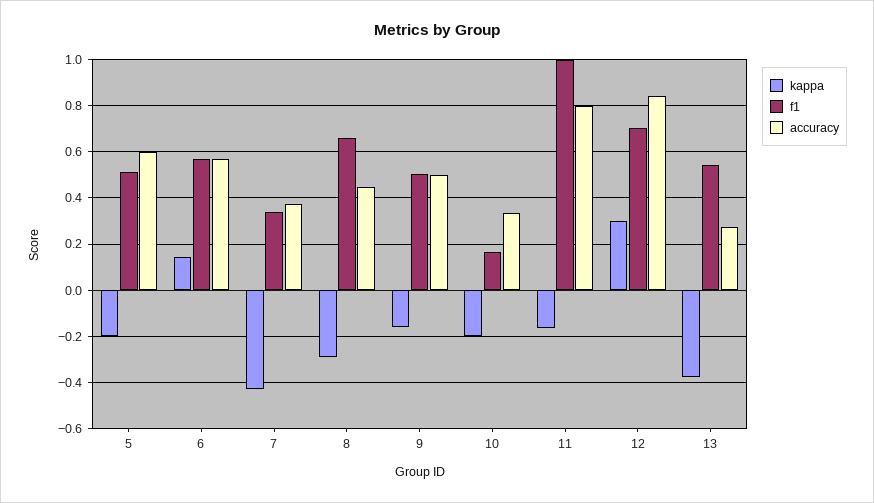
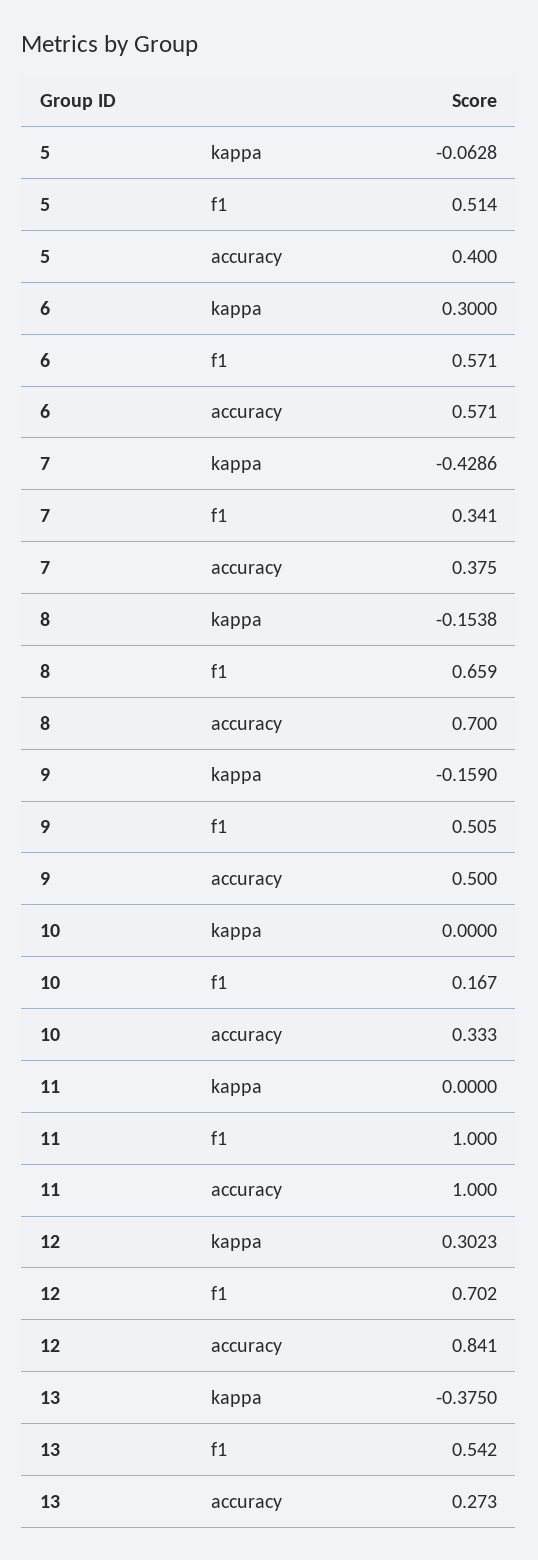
kappa, 5: -0.2 -> -0.0628
accuracy, 5: 0.6 -> 0.4
kappa, 6: 0.15 -> 0.3
kappa, 8: -0.3 -> -0.1538
accuracy, 8: 0.45 -> 0.7
kappa, 10: -0.2 -> 0
kappa, 11: -0.15 -> 0
accuracy, 11: 0.8 -> 1

